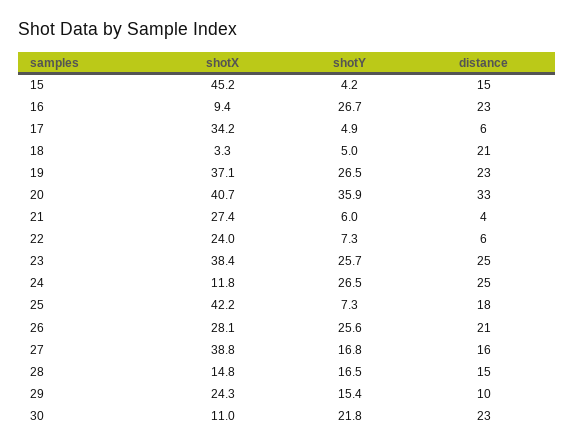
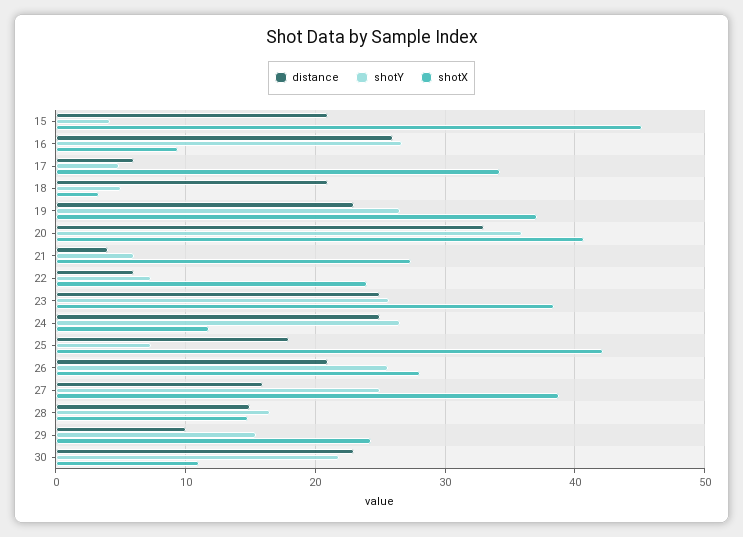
distance, 15: 15 -> 21
distance, 16: 23 -> 26
shotY, 27: 16.8 -> 25

